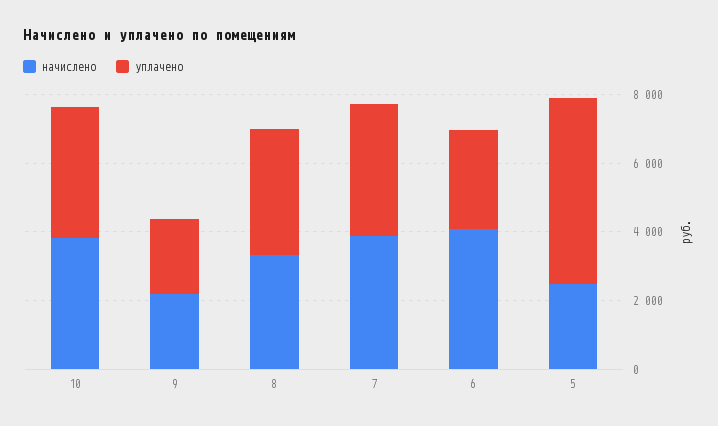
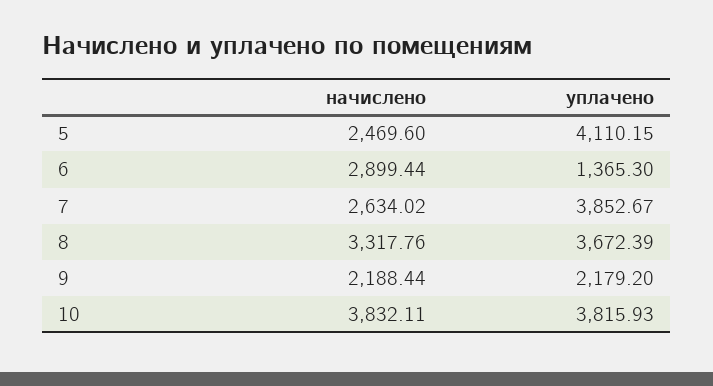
начислено, 7: 4000 -> 2634.02
начислено, 6: 4000 -> 2899.44
уплачено, 6: 3000 -> 1365.3
уплачено, 5: 5500 -> 4110.15

